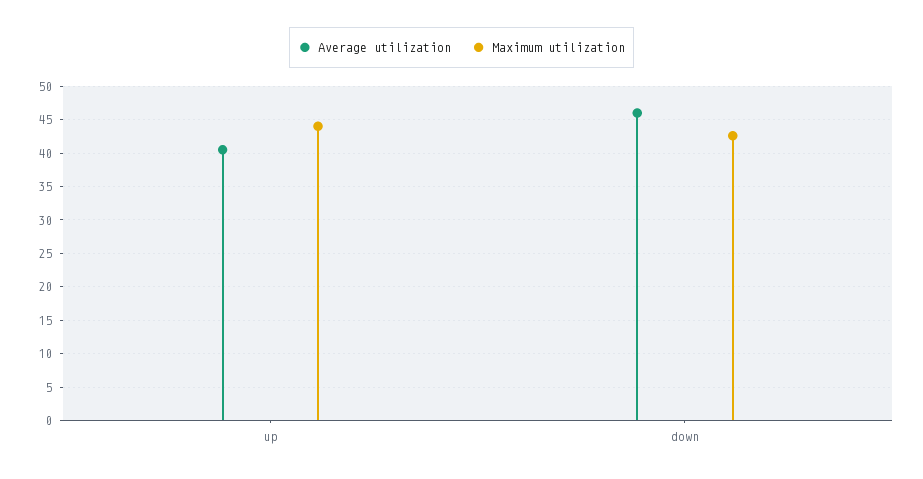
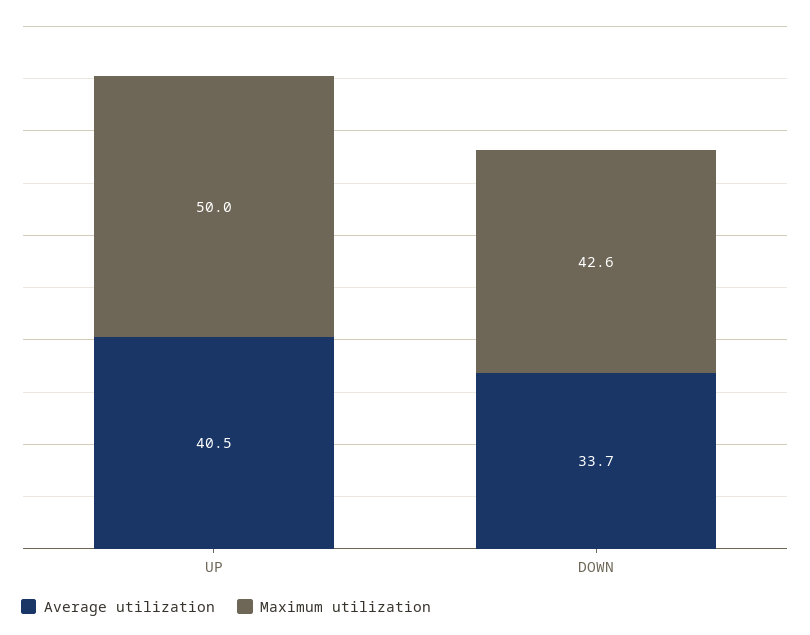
Maximum utilization, up: 44 -> 50
Average utilization, down: 46 -> 33.7

